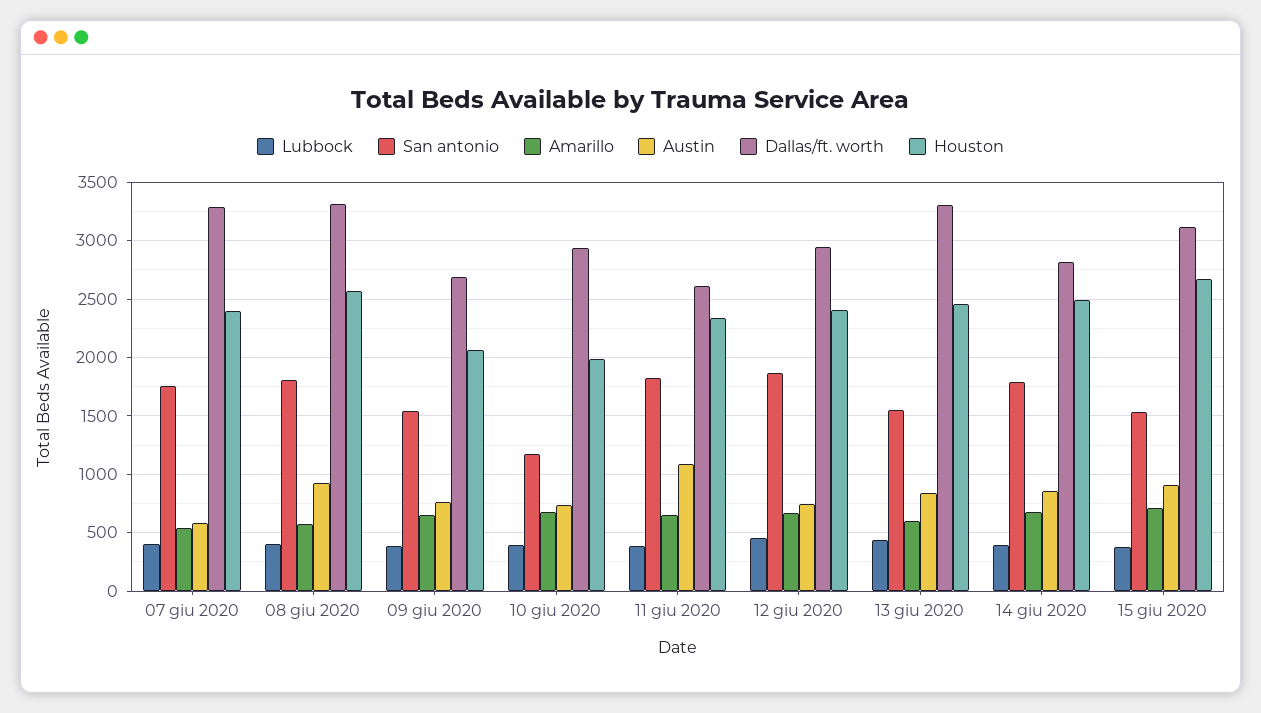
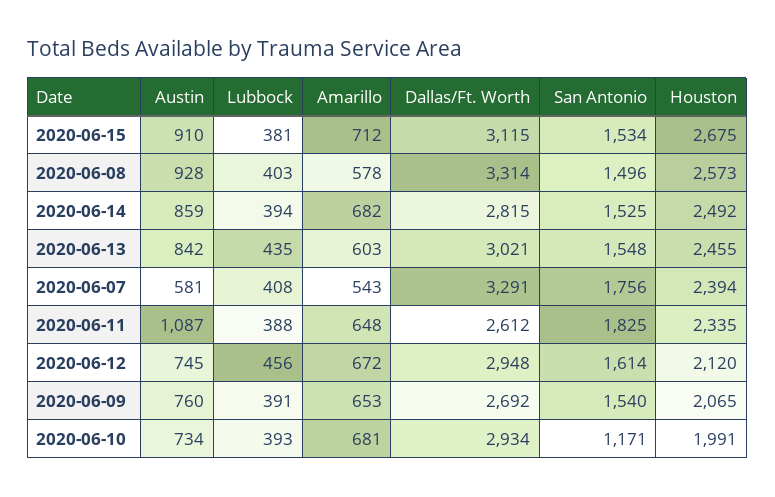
San antonio, 08 giu 2020: 1800 -> 1496
San antonio, 12 giu 2020: 1900 -> 1614
Houston, 12 giu 2020: 2400 -> 2120
Dallas/ft. worth, 13 giu 2020: 3300 -> 3021
San antonio, 14 giu 2020: 1800 -> 1525

